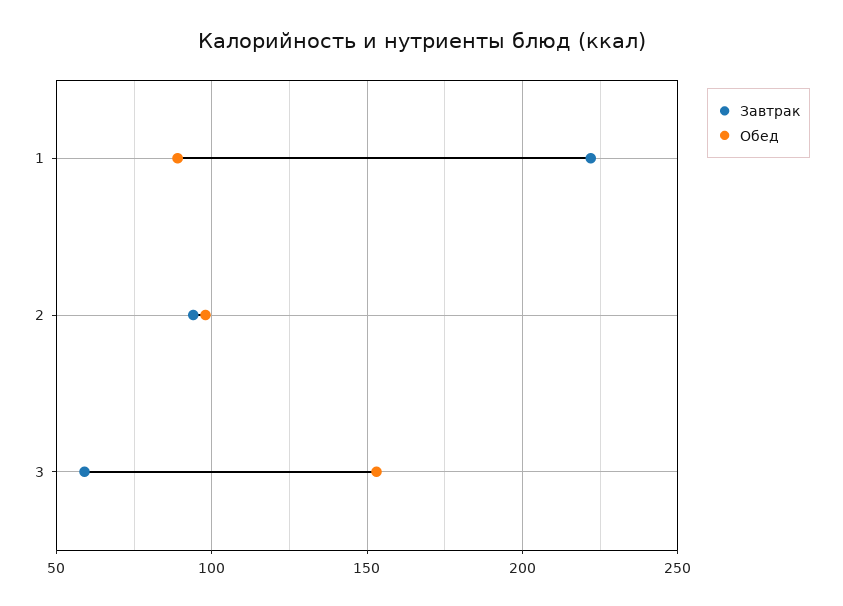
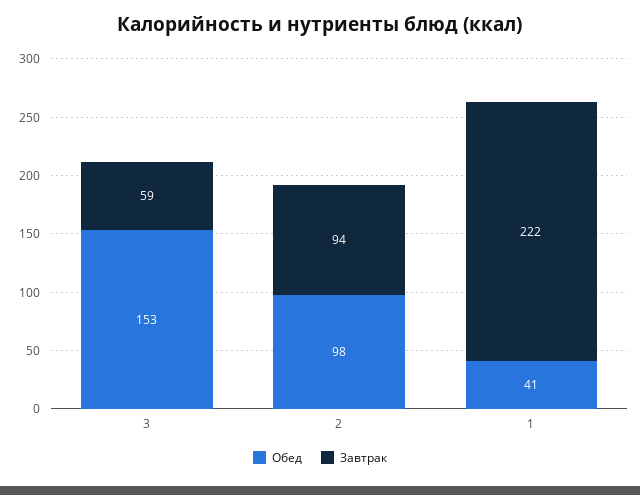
Обед, 1: 90 -> 41

